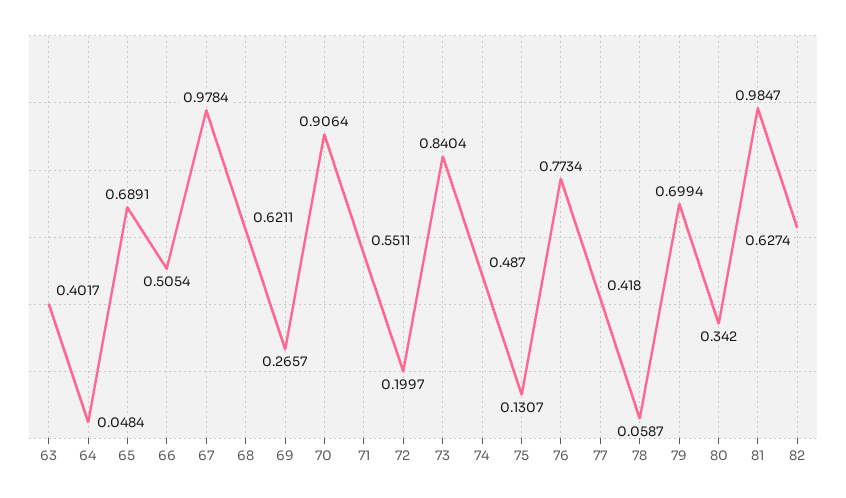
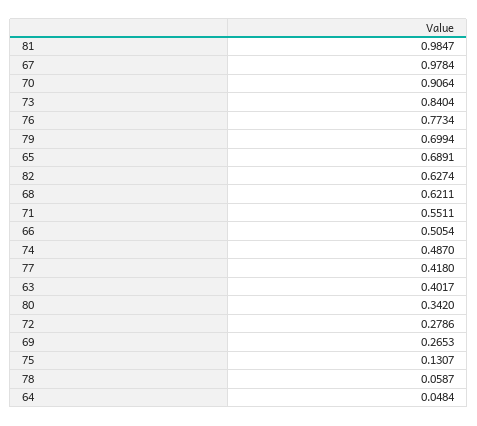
69: 0.2657 -> 0.2653
72: 0.1997 -> 0.2786

